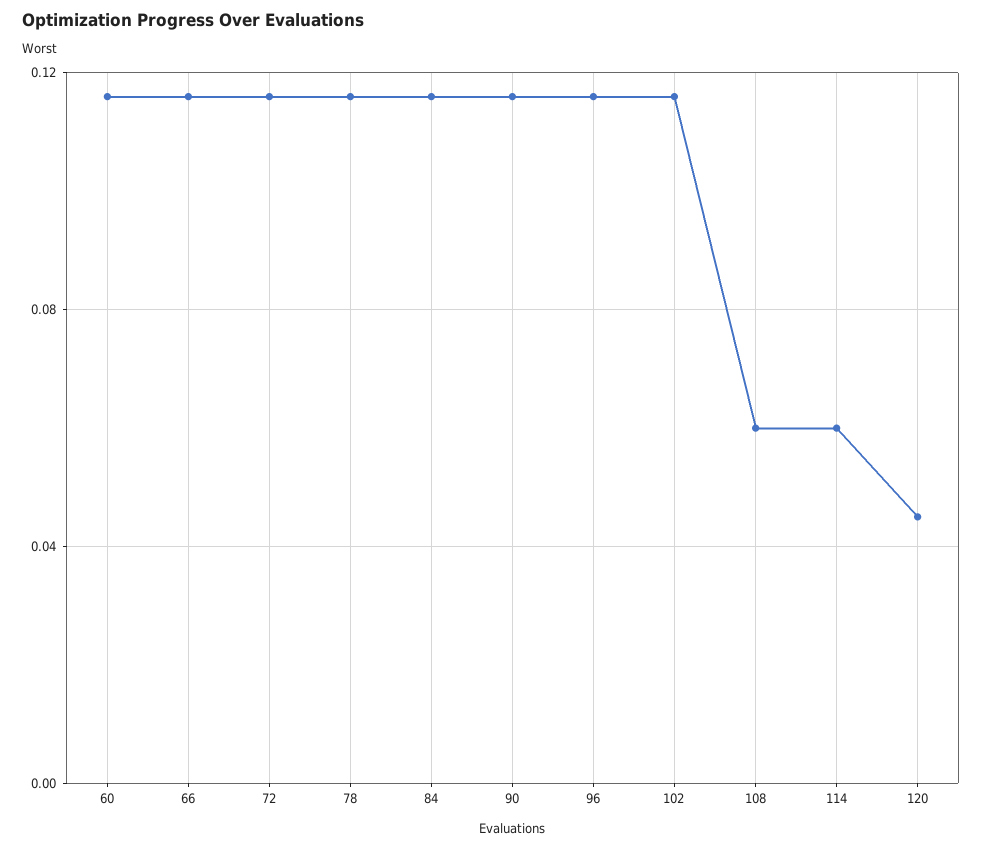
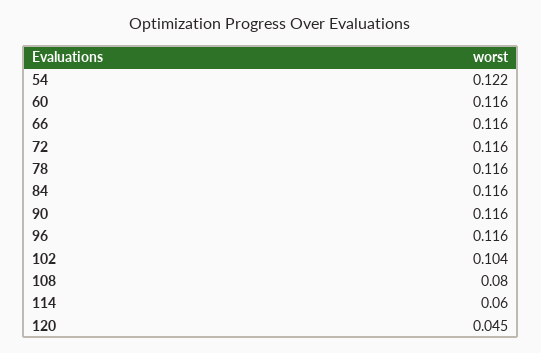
102: 0.115 -> 0.104
108: 0.06 -> 0.08
54: none -> 0.122

